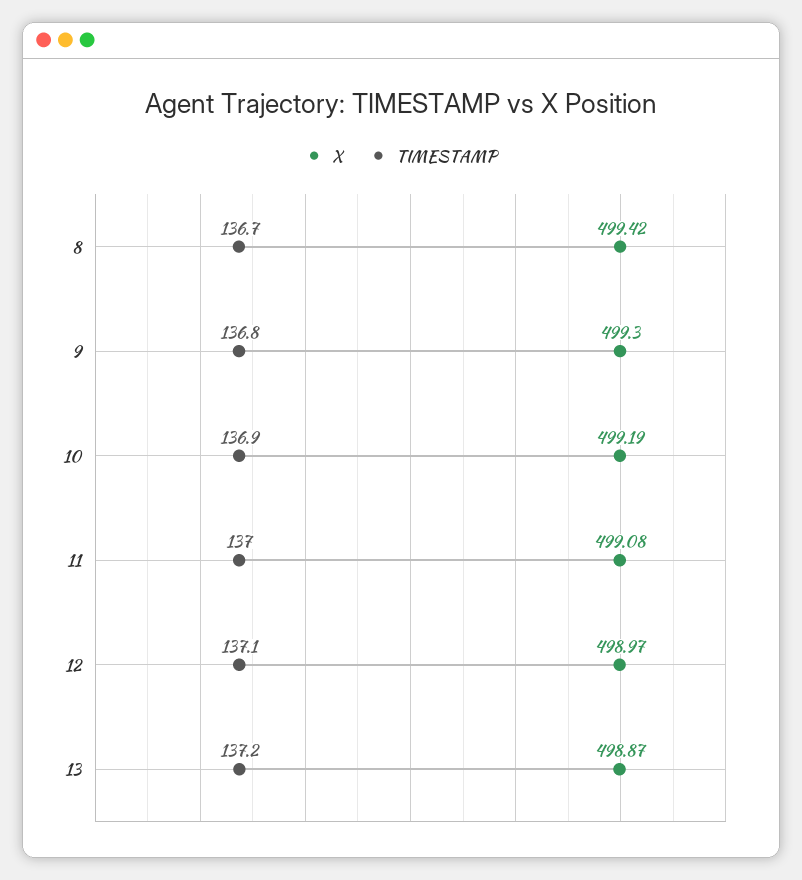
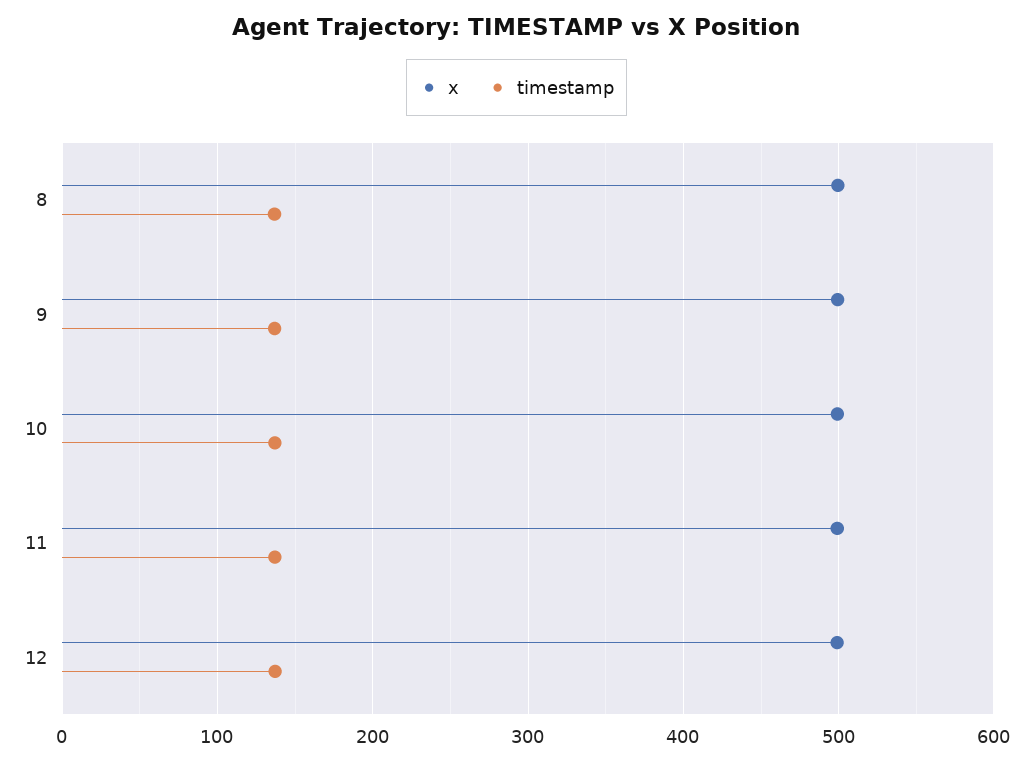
X, 13: 498.87 -> none
TIMESTAMP, 13: 137.2 -> none

